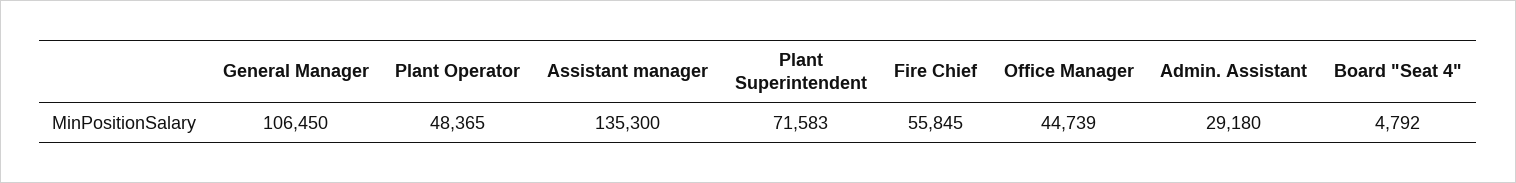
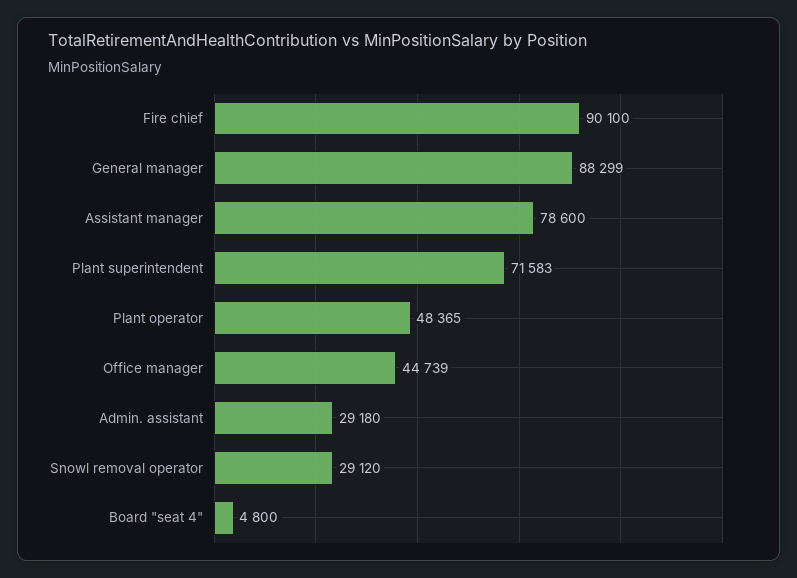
General Manager: 106450 -> 88299
Assistant manager: 135300 -> 78600
Fire Chief: 55845 -> 90100
Board "Seat 4": 4792 -> 4800
Snowl removal operator: none -> 29120

